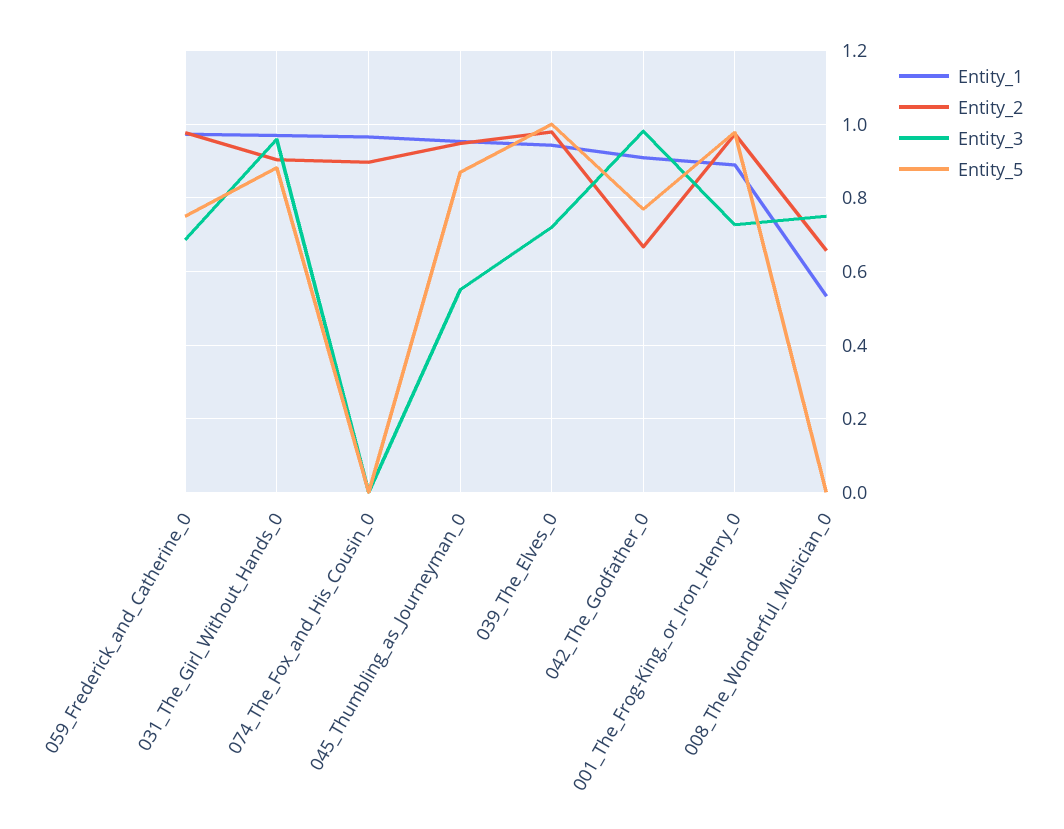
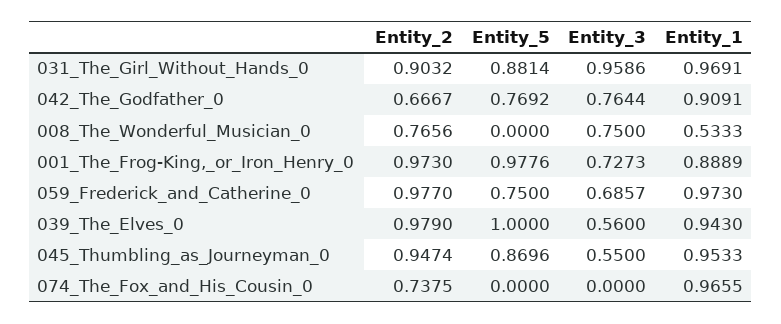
Entity_2, 074_The_Fox_and_His_Cousin_0: 0.9 -> 0.7375
Entity_3, 039_The_Elves_0: 0.72 -> 0.56
Entity_3, 042_The_Godfather_0: 0.98 -> 0.7644
Entity_2, 008_The_Wonderful_Musician_0: 0.66 -> 0.7656

